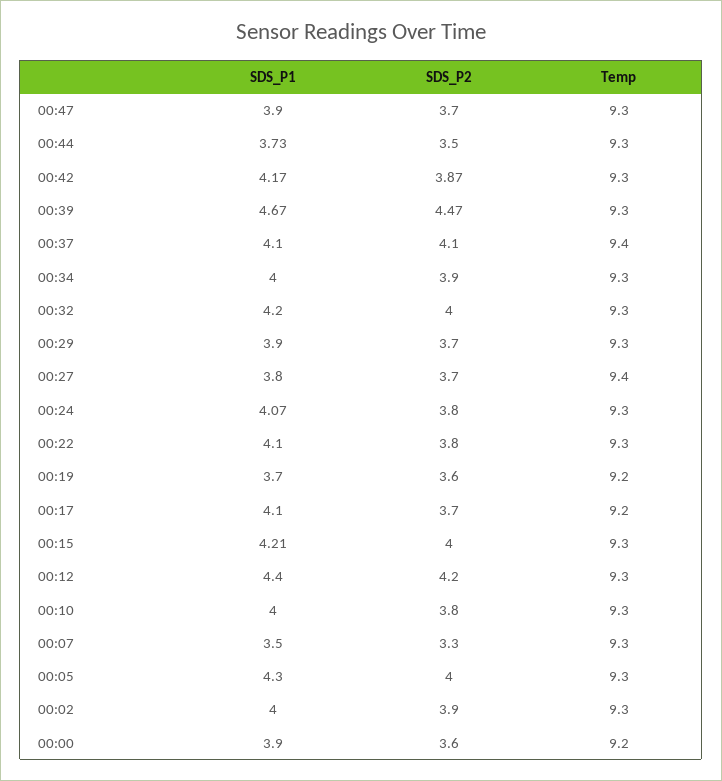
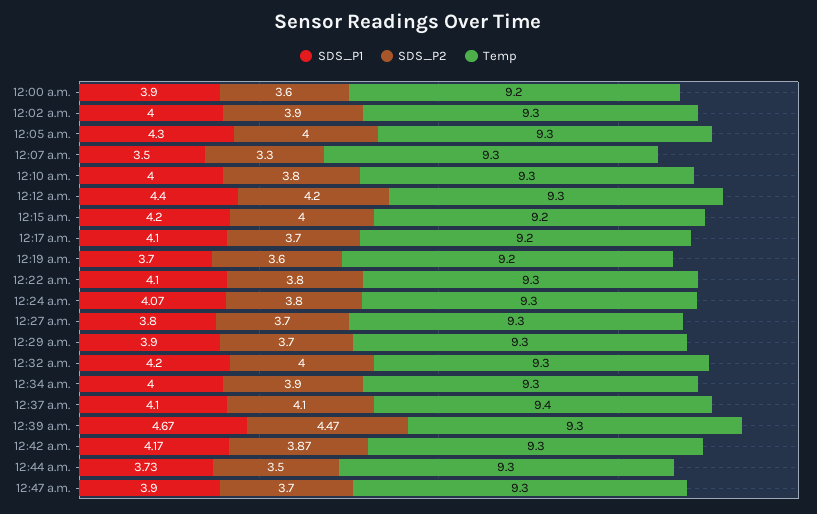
Temp, 00:27: 9.4 -> 9.3
SDS_P1, 00:15: 4.21 -> 4.2
Temp, 00:15: 9.3 -> 9.2

